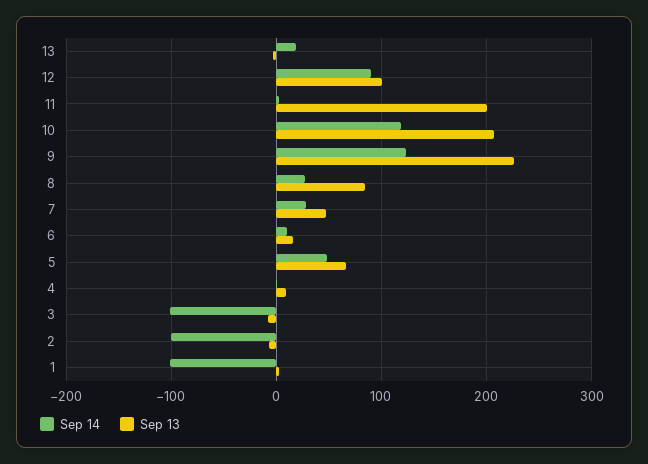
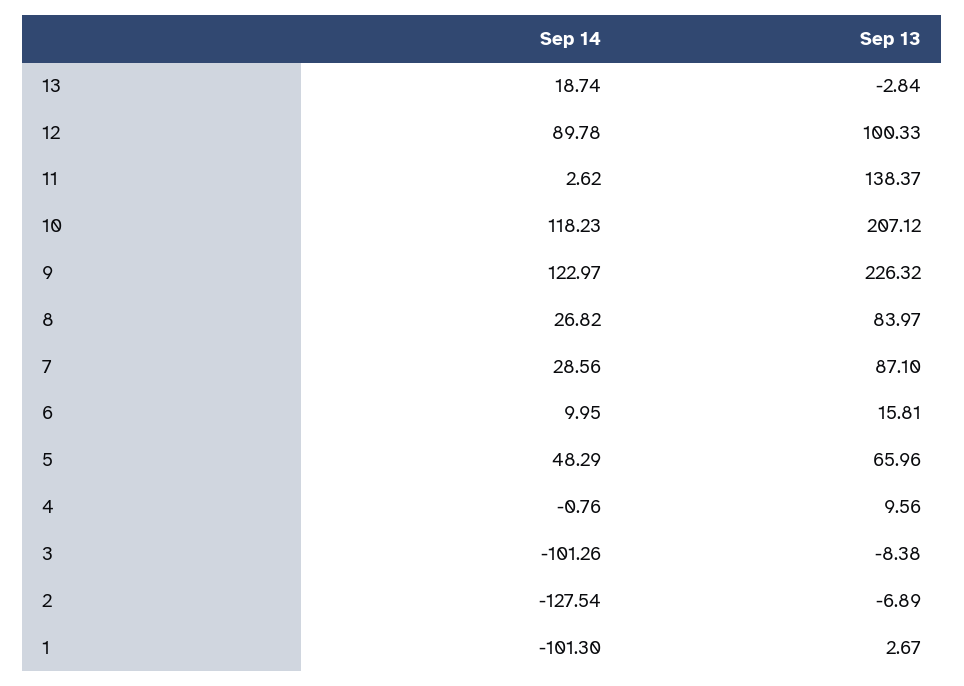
Sep 13, 11: 200 -> 138.37
Sep 13, 7: 50 -> 87.1
Sep 14, 2: -100 -> -127.54

